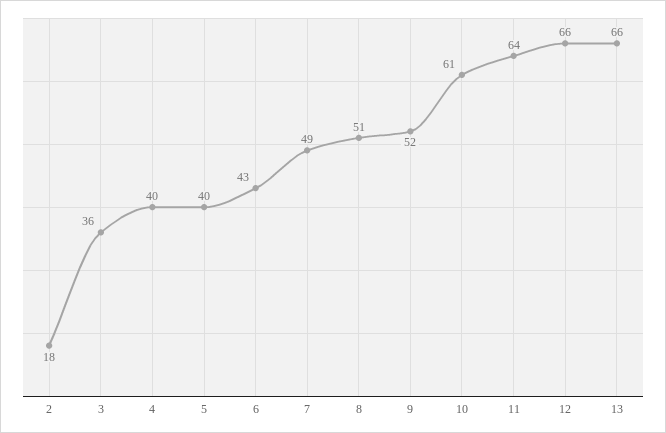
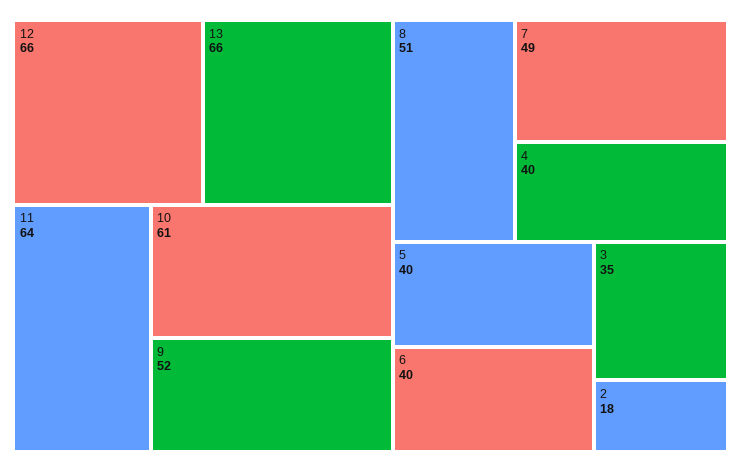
3: 36 -> 35
6: 43 -> 40

